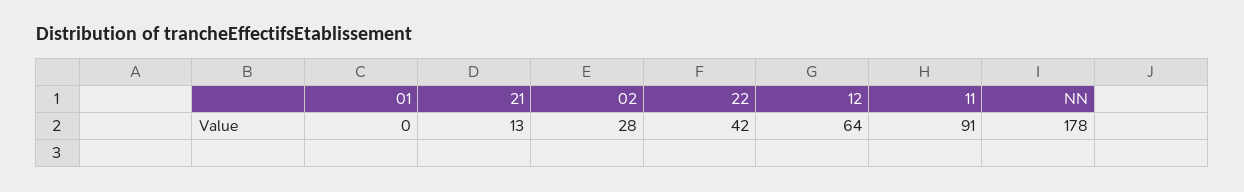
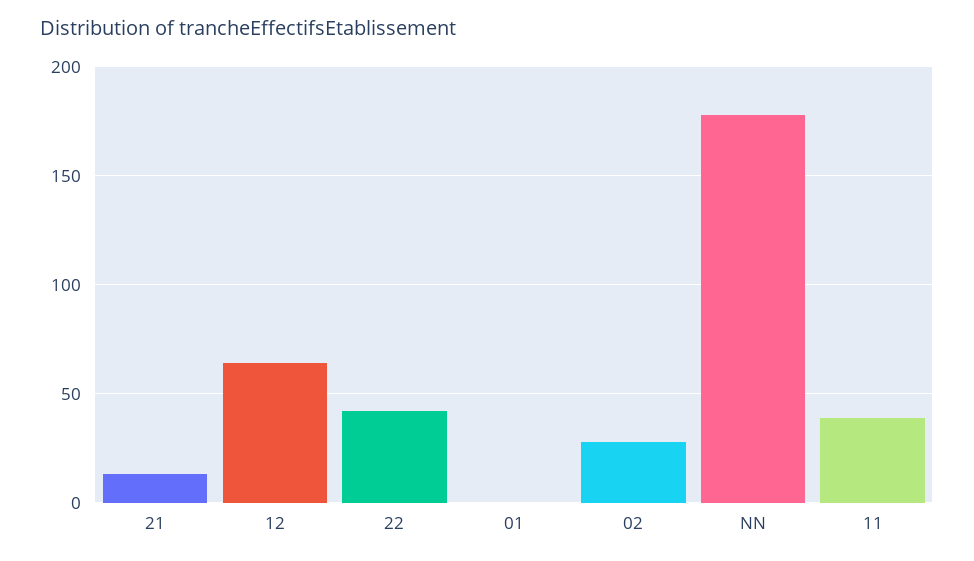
11: 91 -> 40

